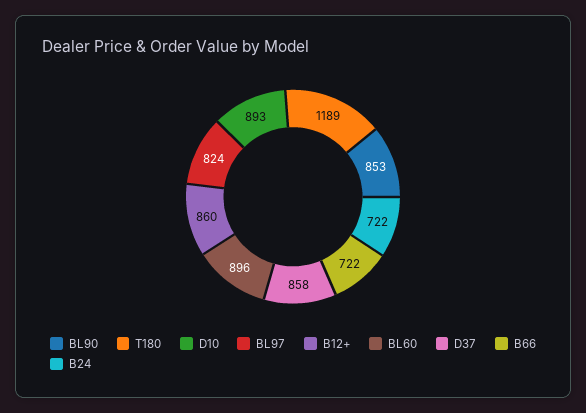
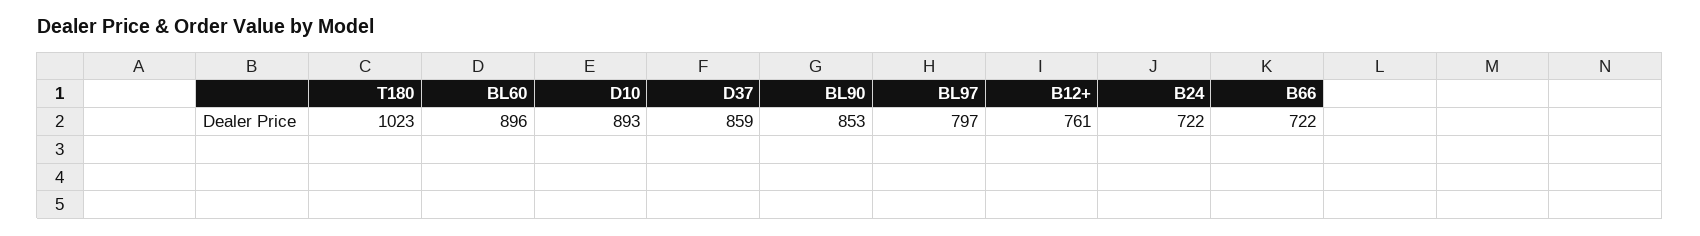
T180: 1189 -> 1023
BL97: 824 -> 797
B12+: 860 -> 761
D37: 858 -> 859

